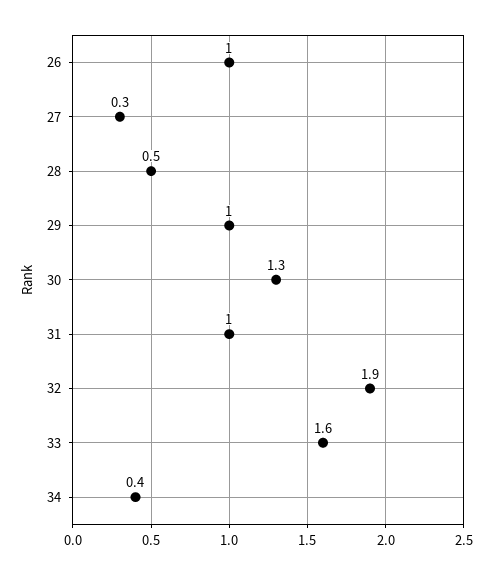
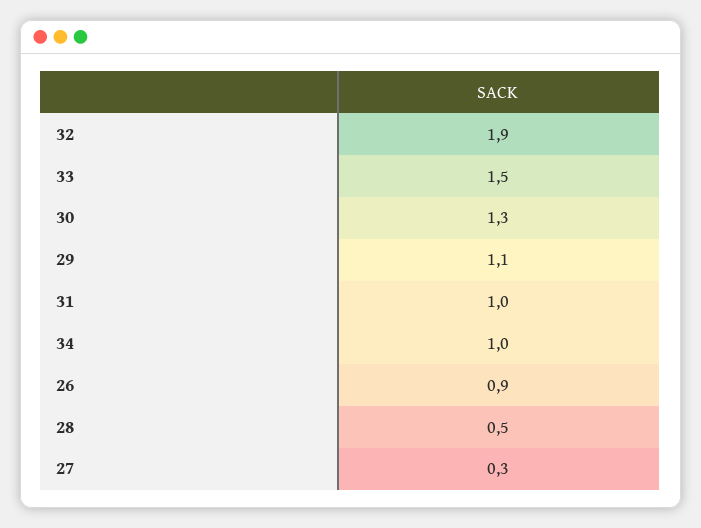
26: 1 -> 0.9
29: 1 -> 1.1
33: 1.6 -> 1.5
34: 0.4 -> 1

